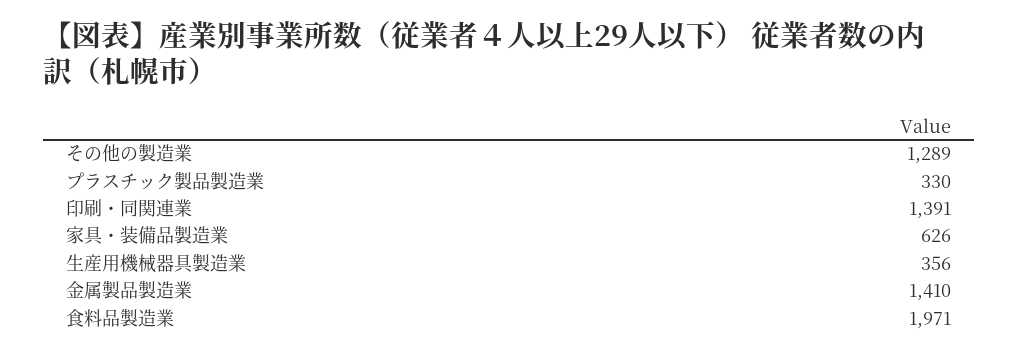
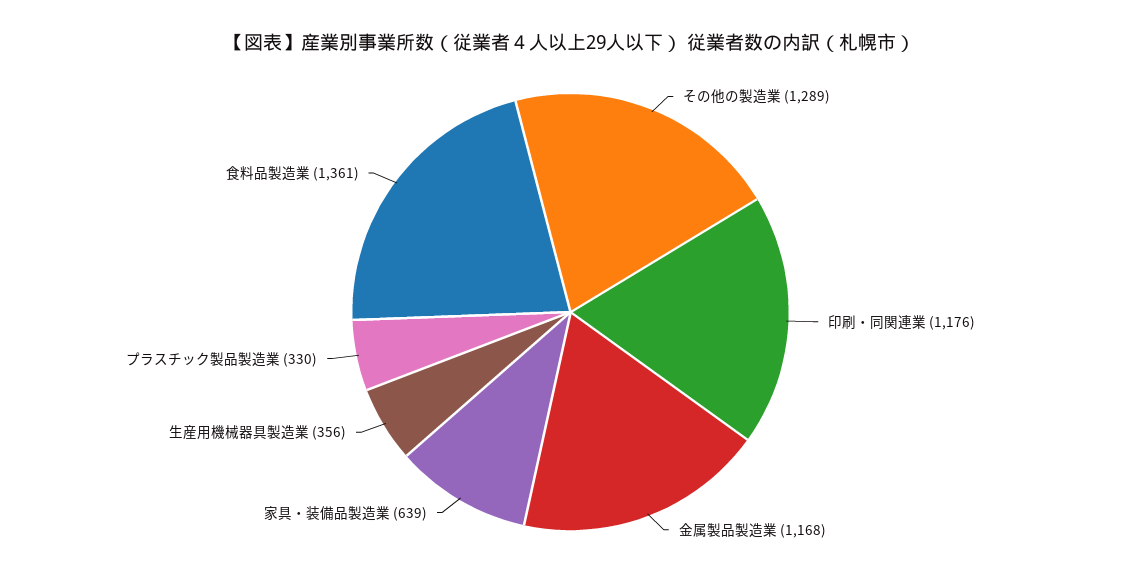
印刷・同関連業: 1391 -> 1176
家具・装備品製造業: 626 -> 639
金属製品製造業: 1410 -> 1168
食料品製造業: 1971 -> 1361

